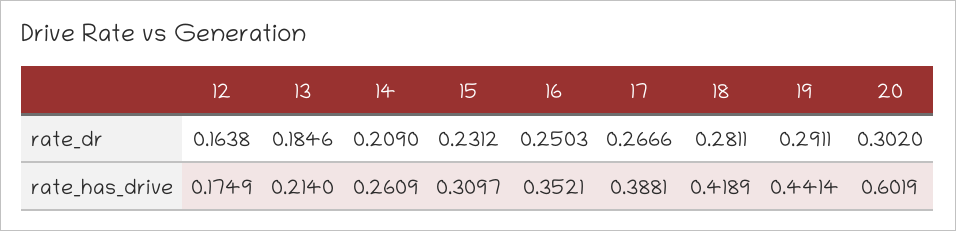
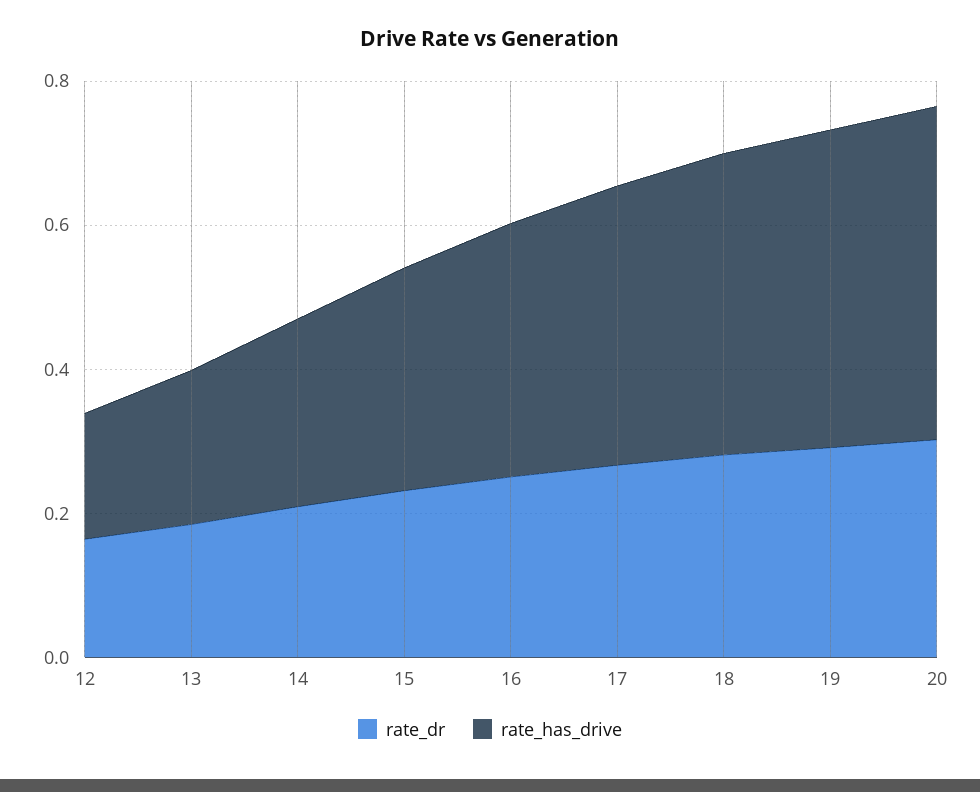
rate_has_drive, 20: 0.6019 -> 0.45

